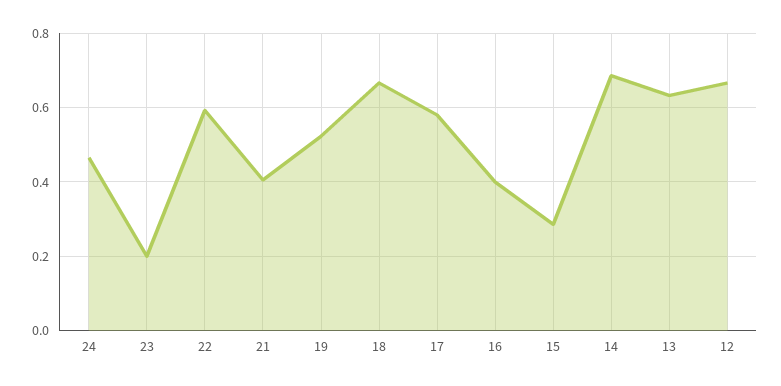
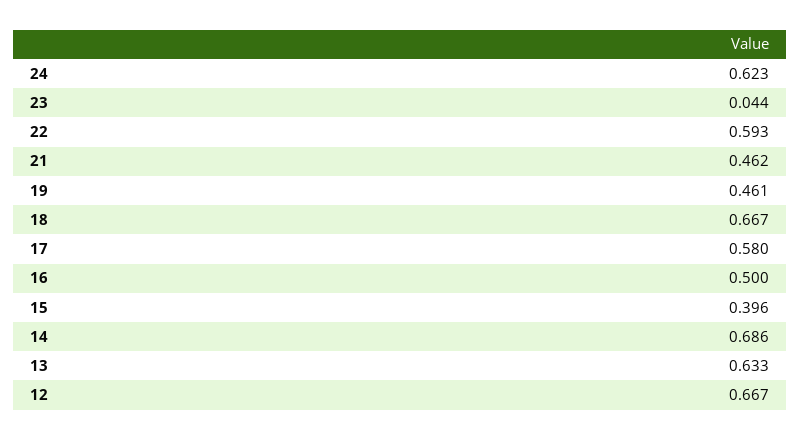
24: 0.46 -> 0.623
23: 0.2 -> 0.044
21: 0.4 -> 0.462
19: 0.52 -> 0.461
16: 0.4 -> 0.5
15: 0.28 -> 0.396

